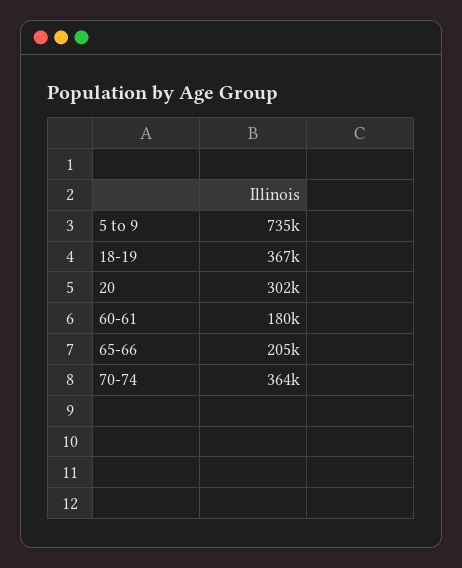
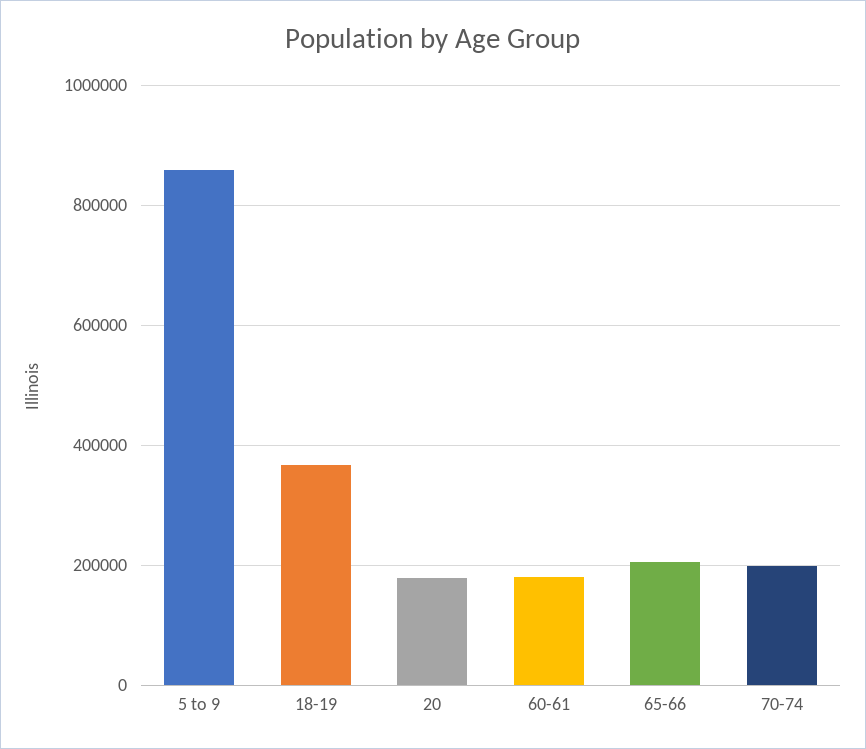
5 to 9: 735000 -> 860000
20: 302000 -> 180000
70-74: 364000 -> 200000

